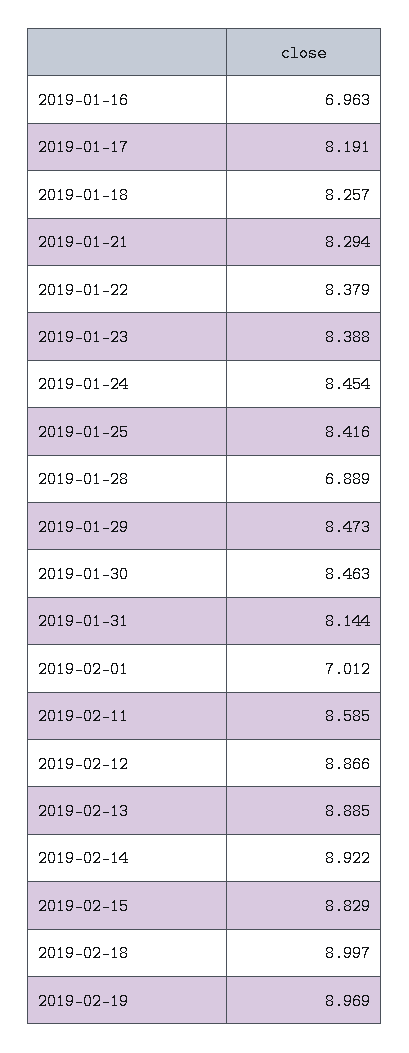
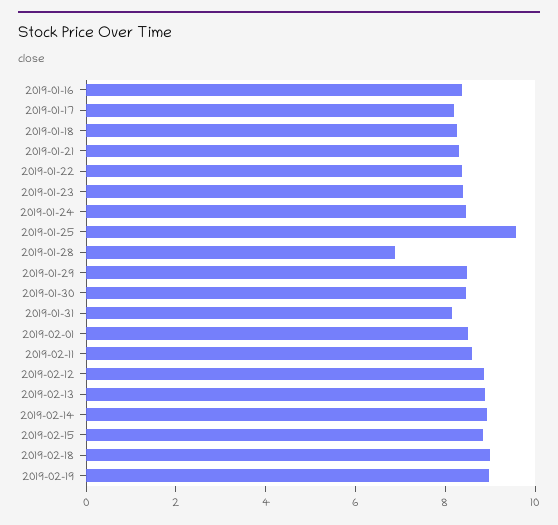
2019-01-16: 6.963 -> 8.5
2019-01-25: 8.416 -> 9.5
2019-02-01: 7.012 -> 8.5

